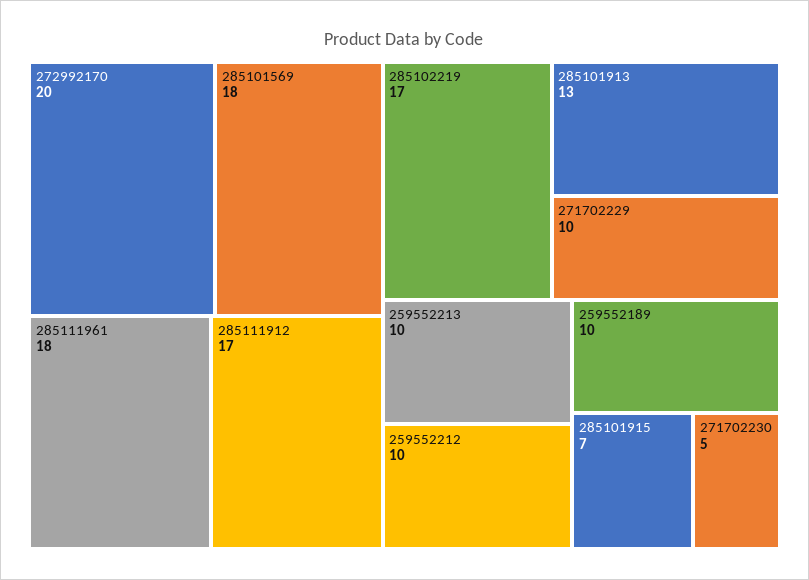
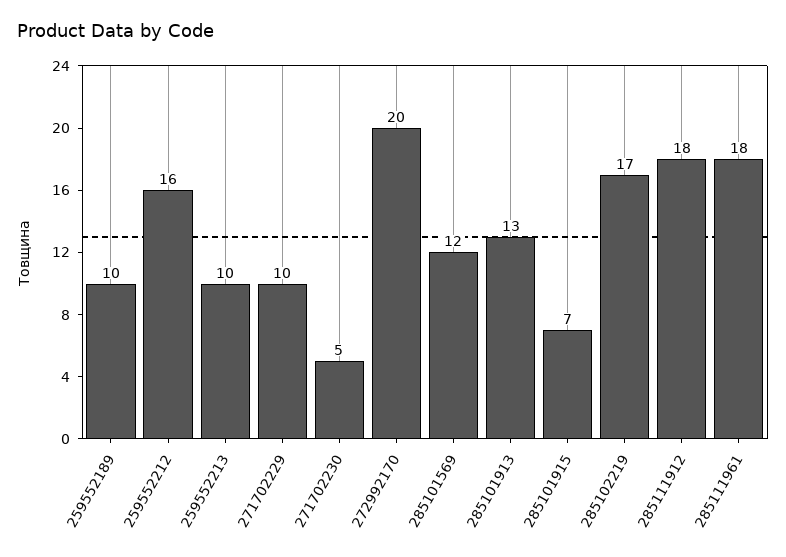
285101569: 18 -> 12
285111912: 17 -> 18
259552212: 10 -> 16

